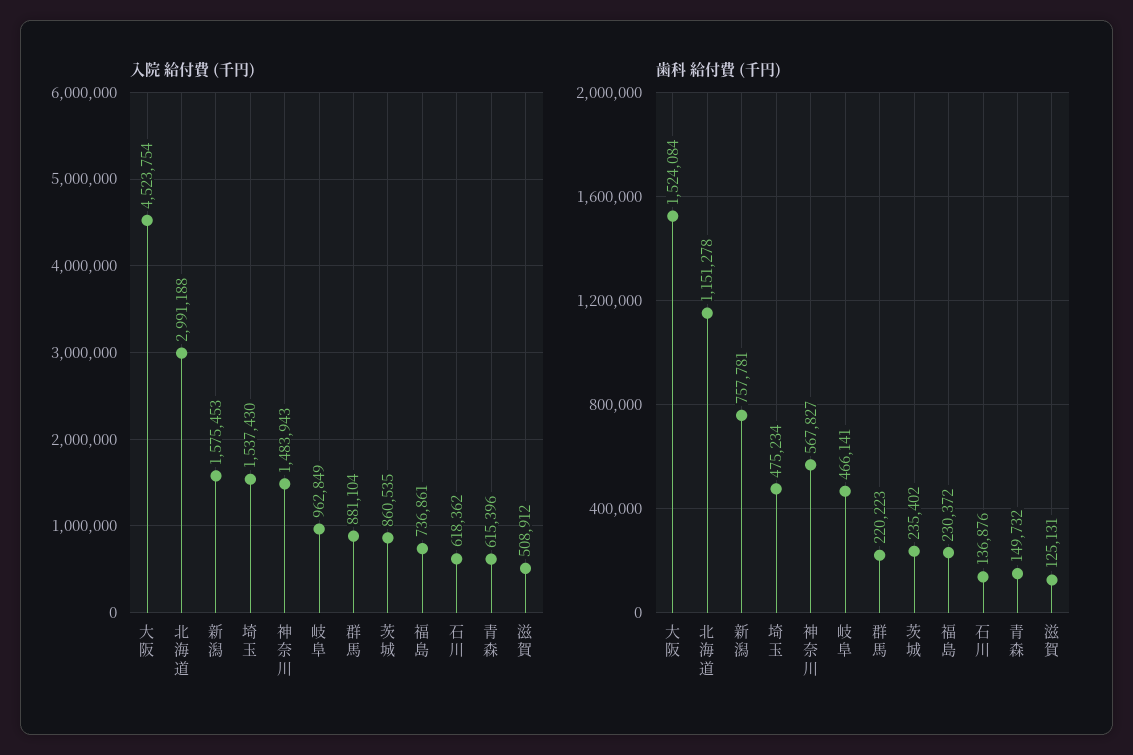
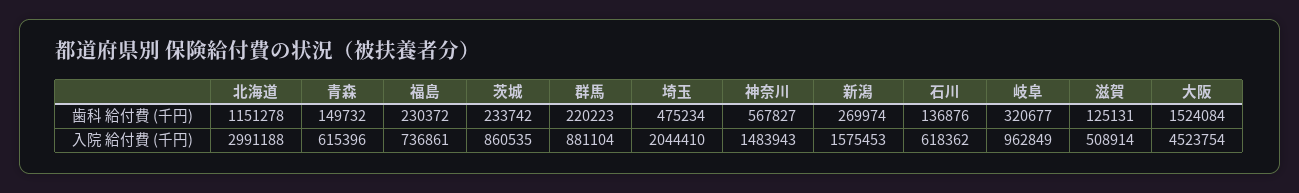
入院 給付費 (千円), 埼玉: 1537430 -> 2044410
入院 給付費 (千円), 滋賀: 508912 -> 508914
歯科 給付費 (千円), 新潟: 757781 -> 269974
歯科 給付費 (千円), 岐阜: 466141 -> 320677
歯科 給付費 (千円), 茨城: 235402 -> 233742

